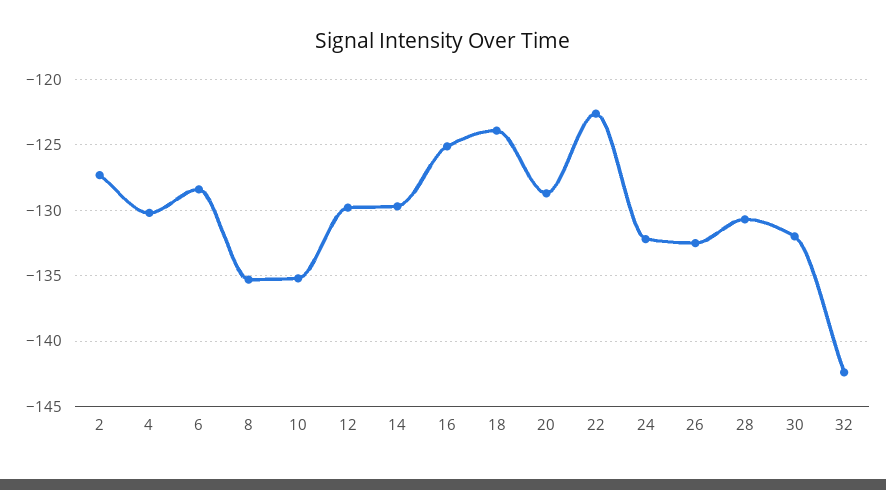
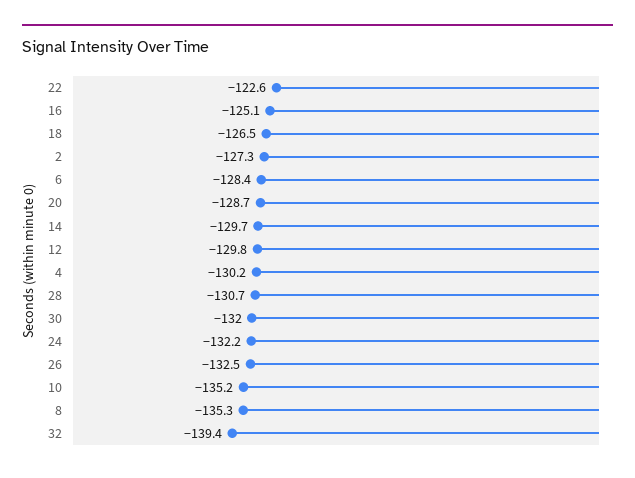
18: -124 -> -126.5
32: -142.5 -> -139.4

